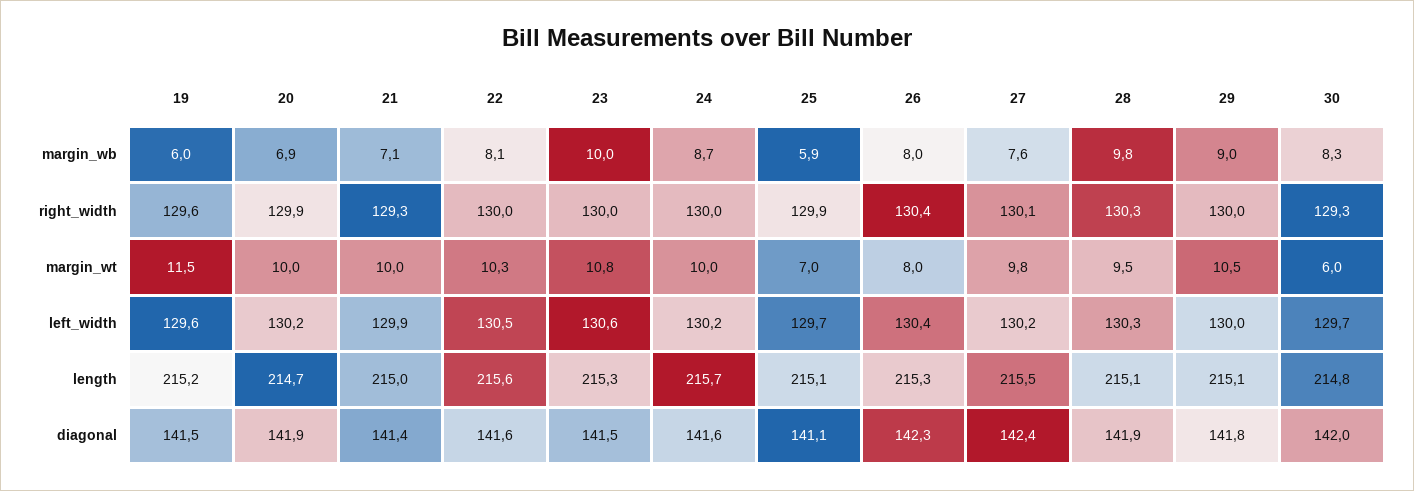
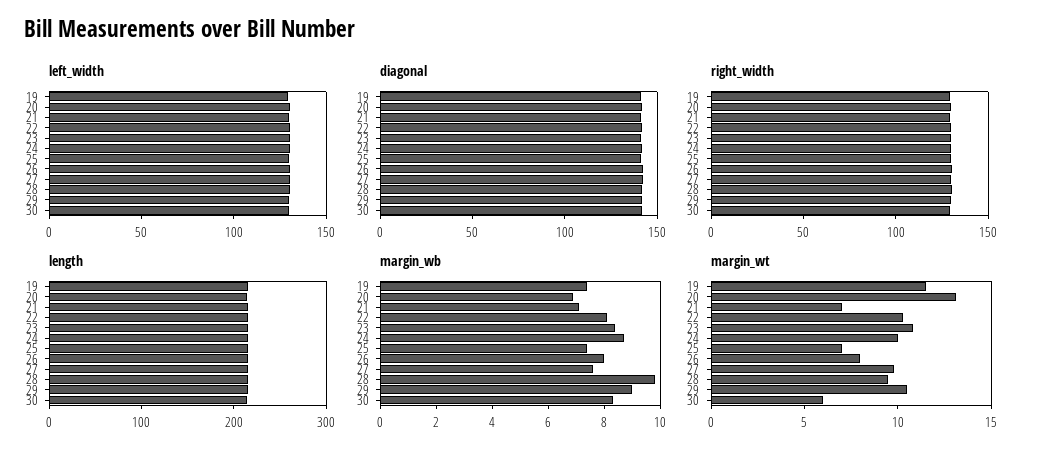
margin_wb, 19: 6 -> 7.5
margin_wb, 23: 10 -> 8.5
margin_wb, 25: 5.9 -> 7.5
margin_wt, 20: 10 -> 13
margin_wt, 21: 10 -> 7

